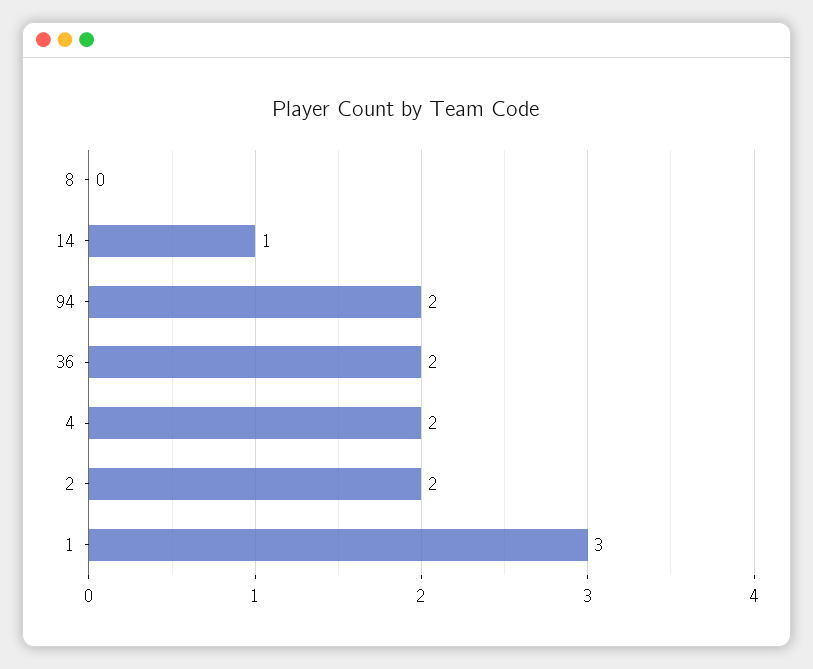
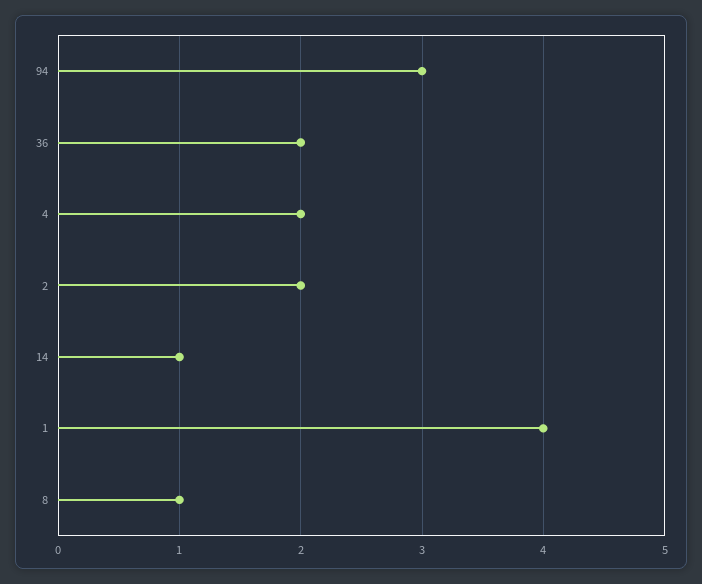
8: 0 -> 1
94: 2 -> 3
1: 3 -> 4

